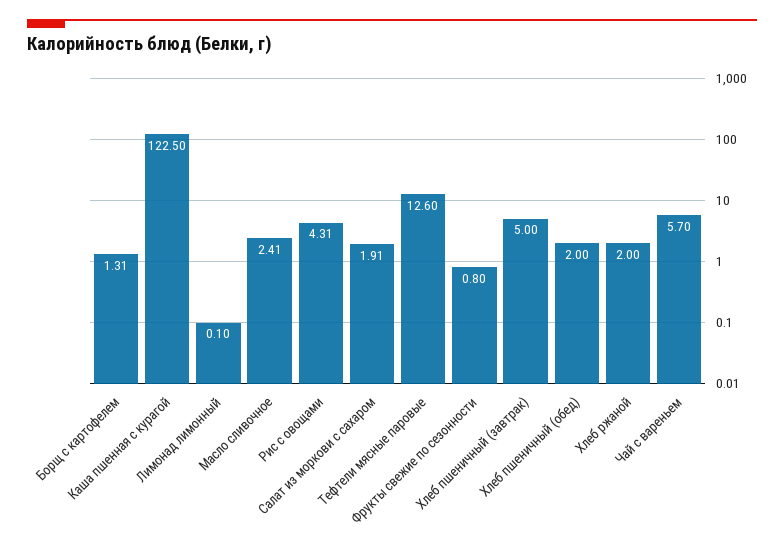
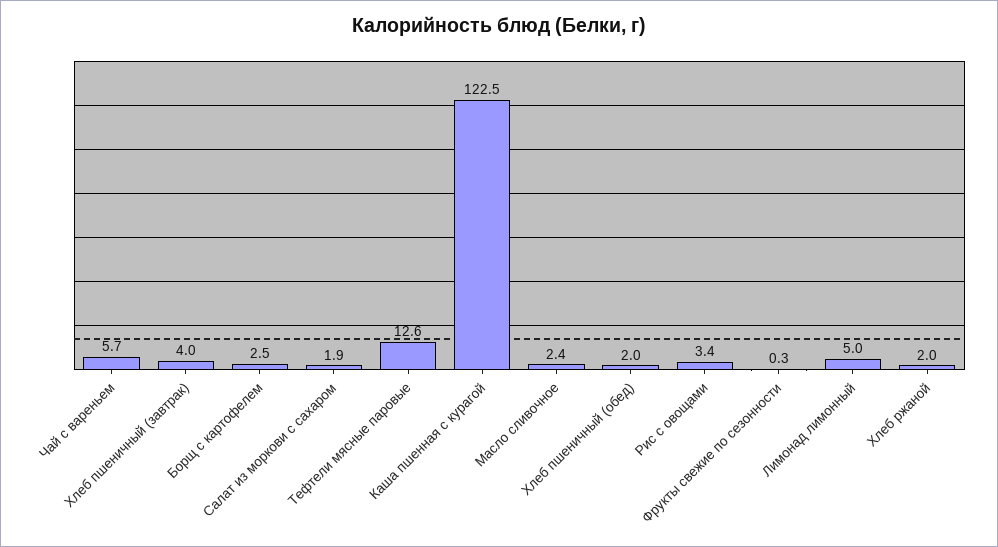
Борщ с картофелем: 1.31 -> 2.5
Лимонад лимонный: 0.1 -> 5
Рис с овощами: 4.31 -> 3.4
Фрукты свежие по сезонности: 0.8 -> 0.3
Хлеб пшеничный (завтрак): 5 -> 4

